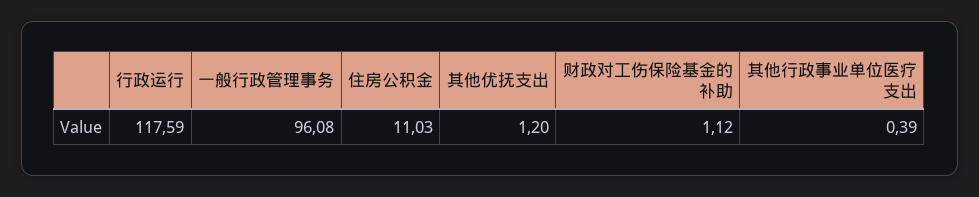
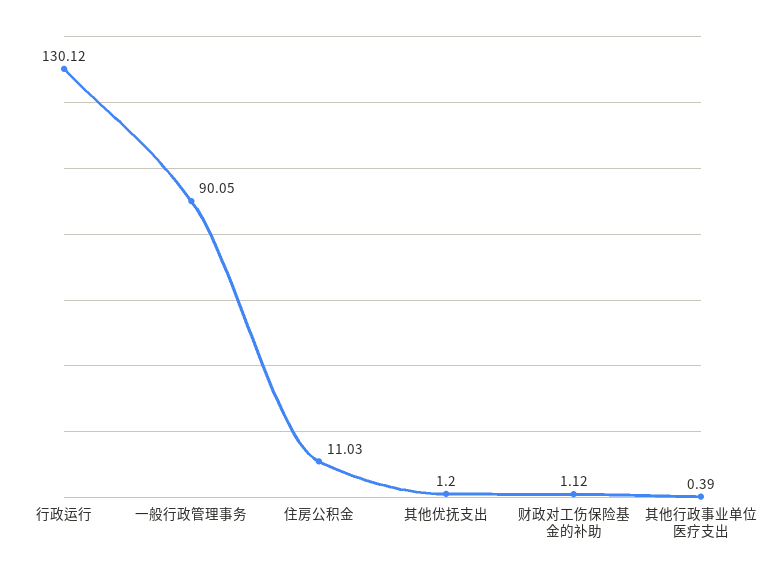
行政运行: 117.59 -> 130.12
一般行政管理事务: 96.08 -> 90.05

